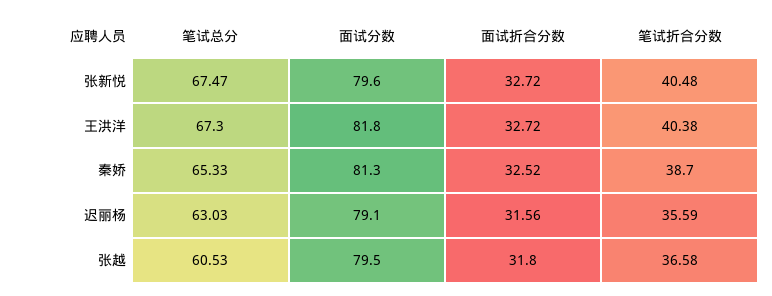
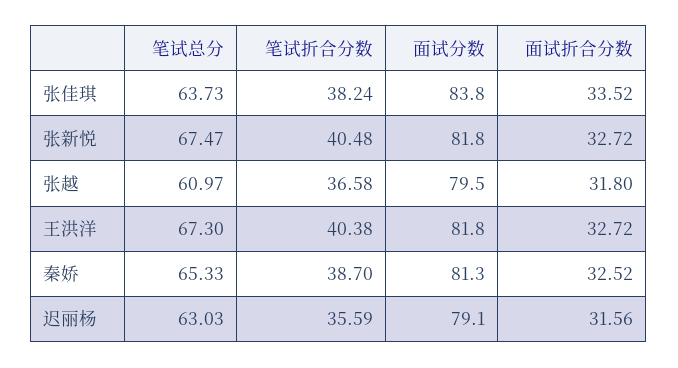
面试分数, 张新悦: 79.6 -> 81.8
笔试总分, 张越: 60.53 -> 60.97
笔试总分, 张佳琪: none -> 63.73
笔试折合分数, 张佳琪: none -> 38.24
面试分数, 张佳琪: none -> 83.8
面试折合分数, 张佳琪: none -> 33.52

